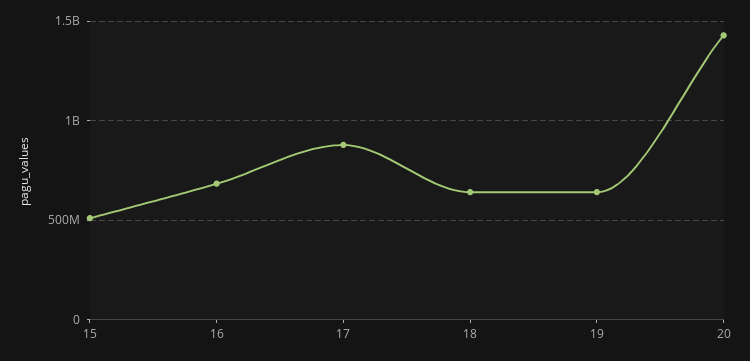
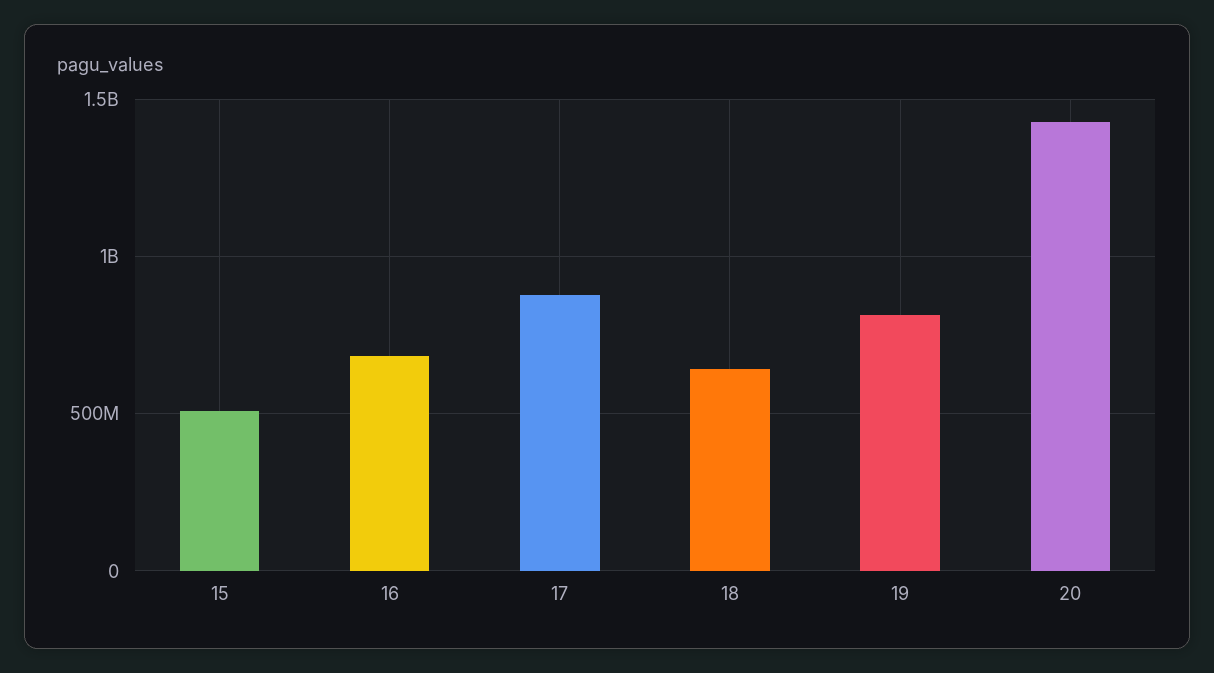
19: 650000000 -> 800000000

